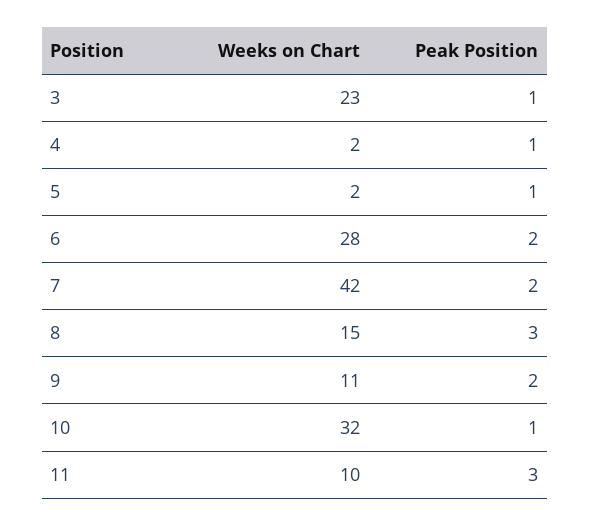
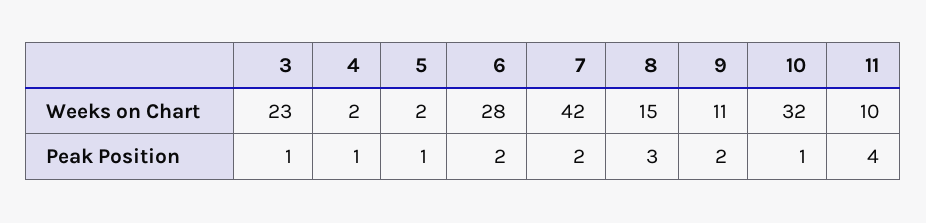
Peak Position, 11: 3 -> 4

